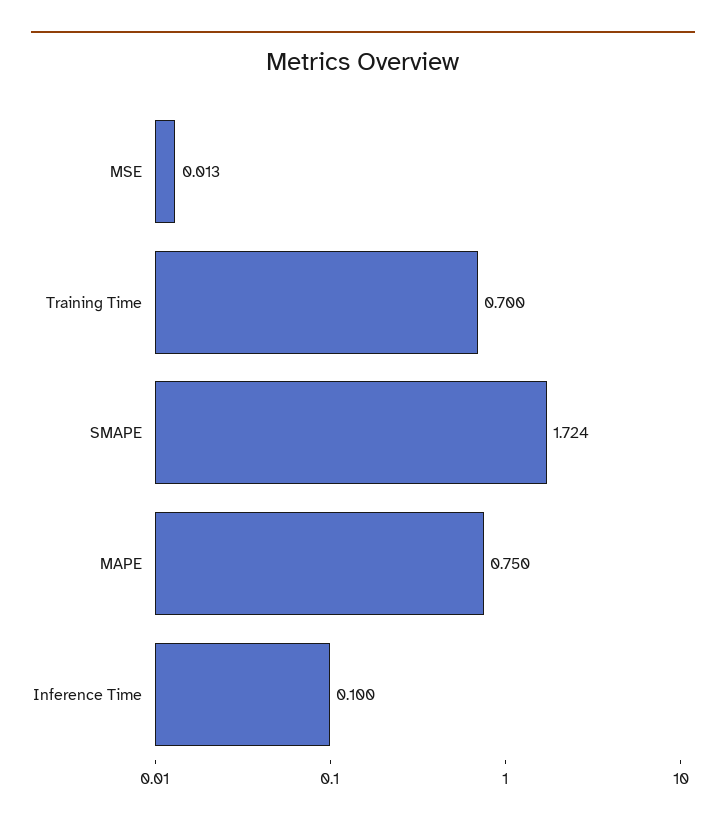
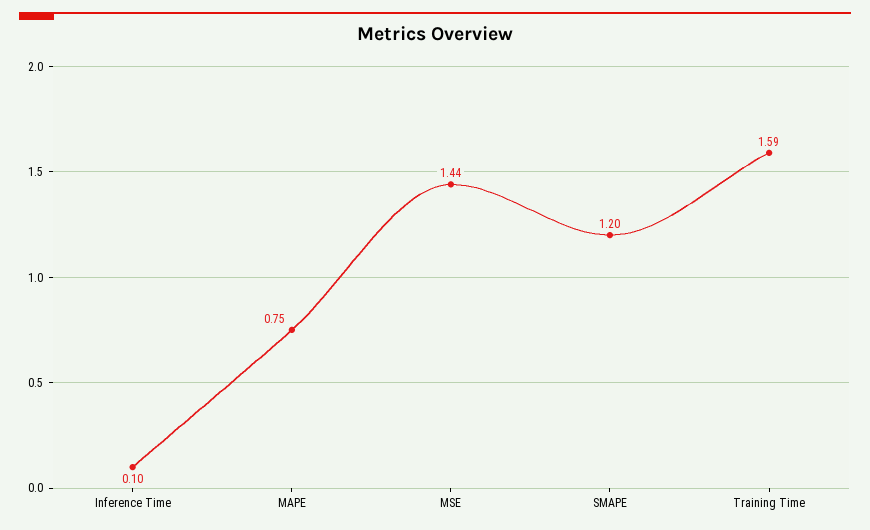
MSE: 0.013 -> 1.44
Training Time: 0.7 -> 1.59
SMAPE: 1.724 -> 1.2

